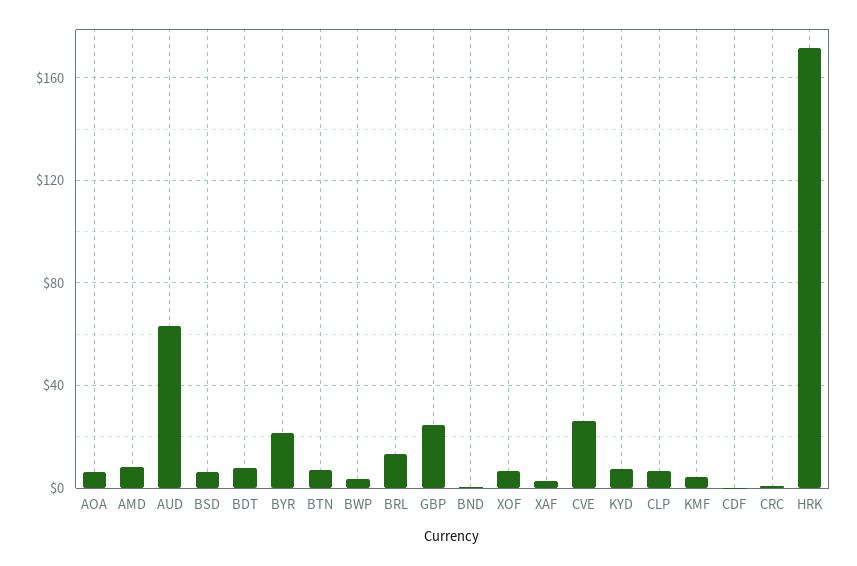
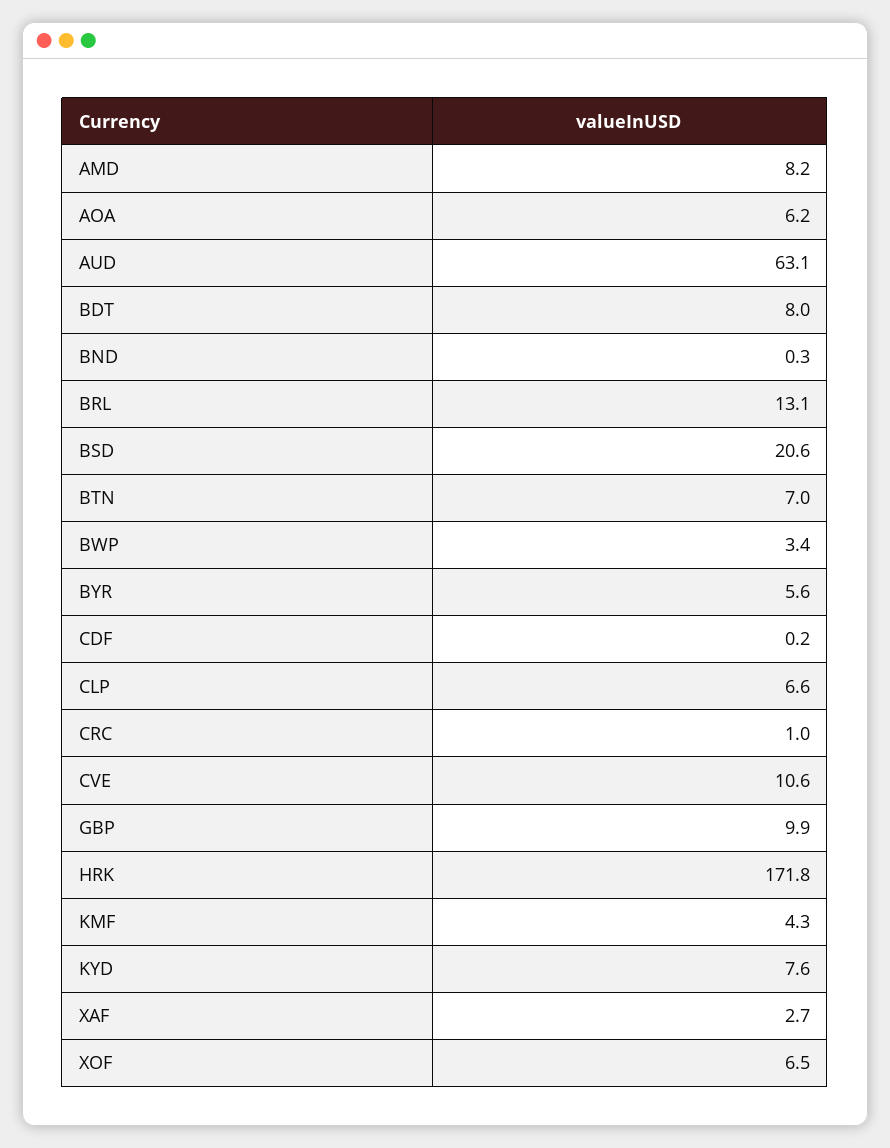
BSD: 5 -> 20.6
BYR: 20 -> 5.6
GBP: 25 -> 9.9
CVE: 25 -> 10.6

